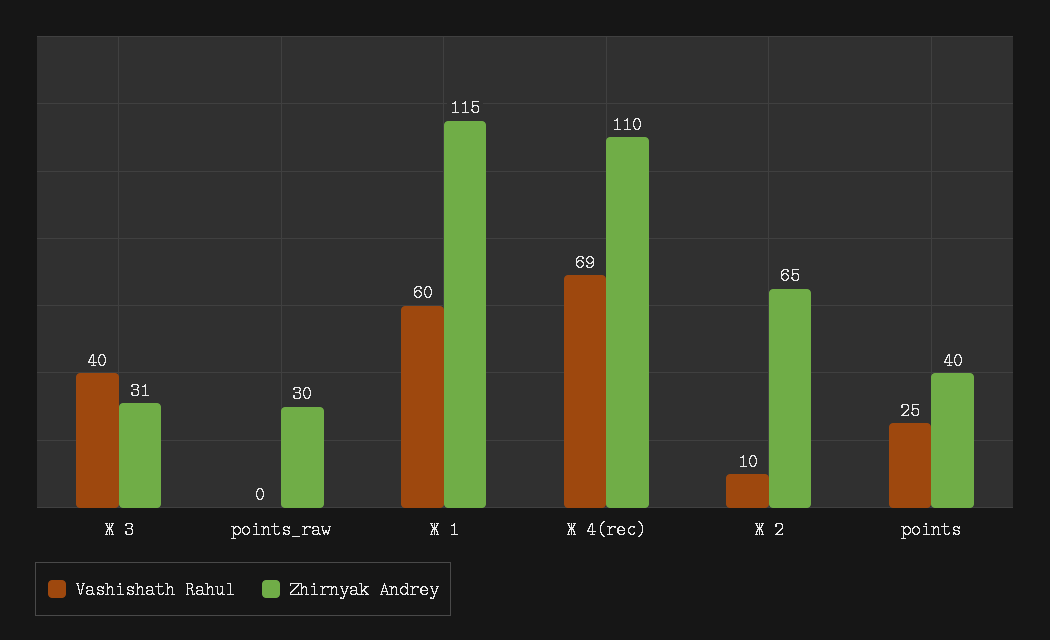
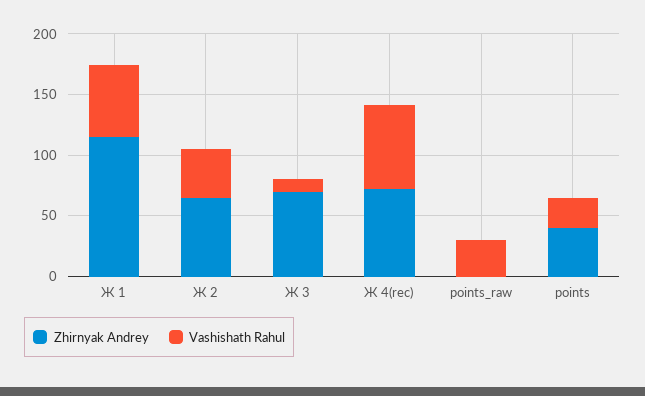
Vashishath Rahul, Ж 3: 40 -> 10
Zhirnyak Andrey, Ж 3: 31 -> 70
Vashishath Rahul, points_raw: 0 -> 30
Zhirnyak Andrey, points_raw: 30 -> 0
Zhirnyak Andrey, Ж 4(rec): 110 -> 70
Vashishath Rahul, Ж 2: 10 -> 40

